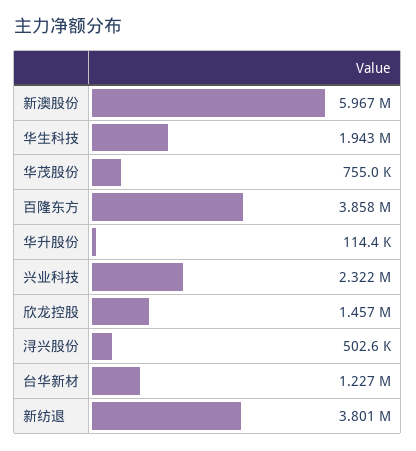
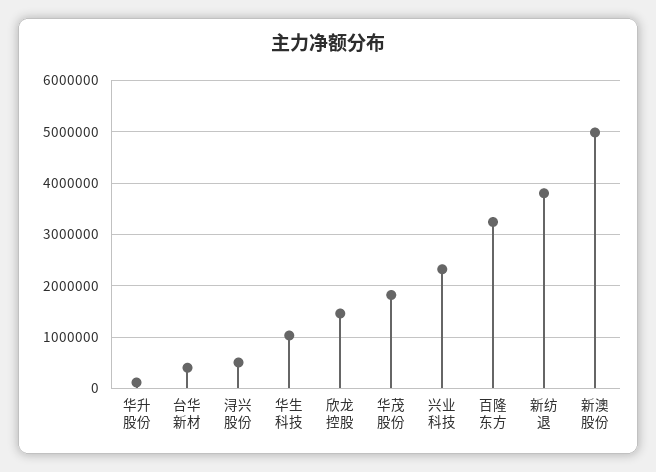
新澳股份: 5967000 -> 5000000
华生科技: 1943000 -> 1000000
华茂股份: 755000 -> 1800000
百隆东方: 3858000 -> 3200000
台华新材: 1227000 -> 400000

